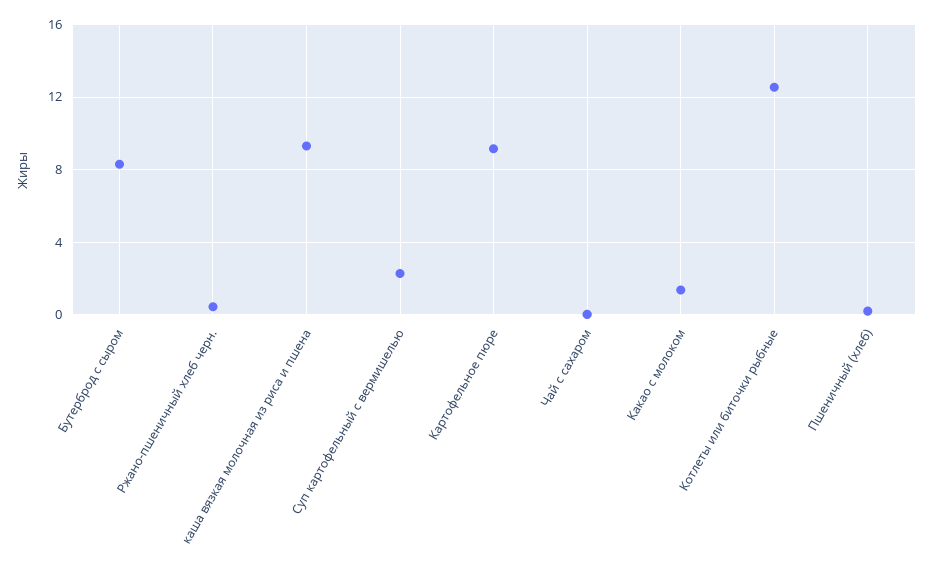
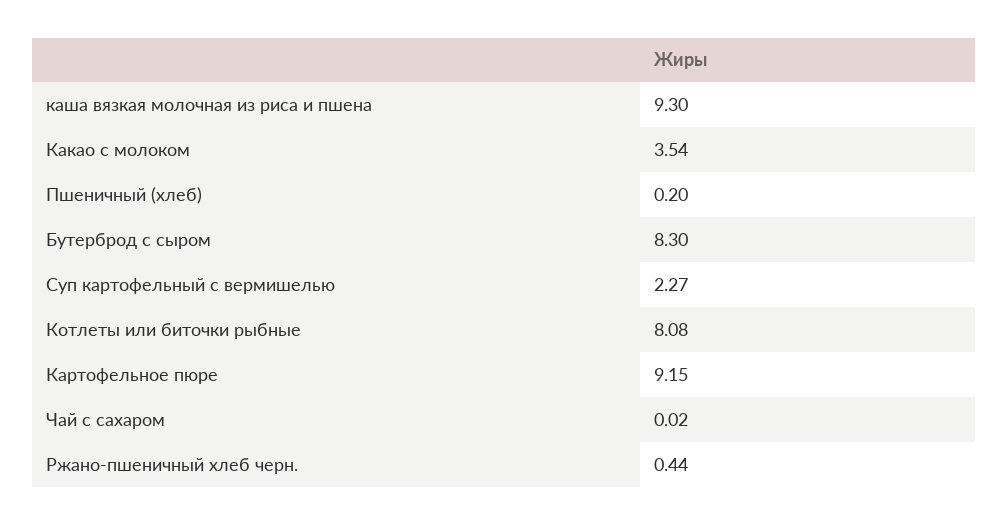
Какао с молоком: 1.5 -> 3.54
Котлеты или биточки рыбные: 12.5 -> 8.08

